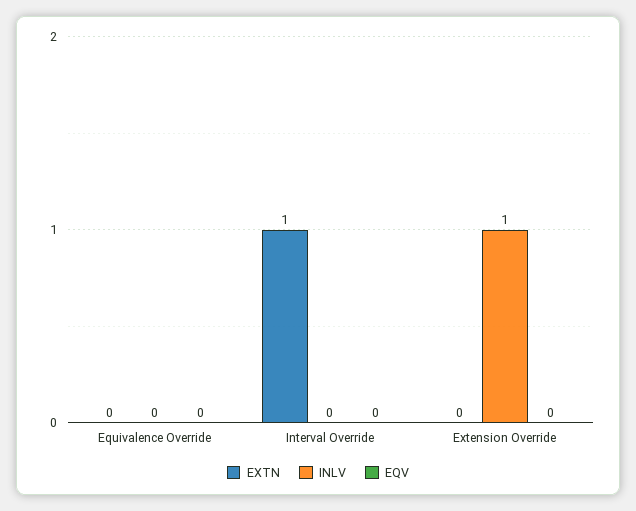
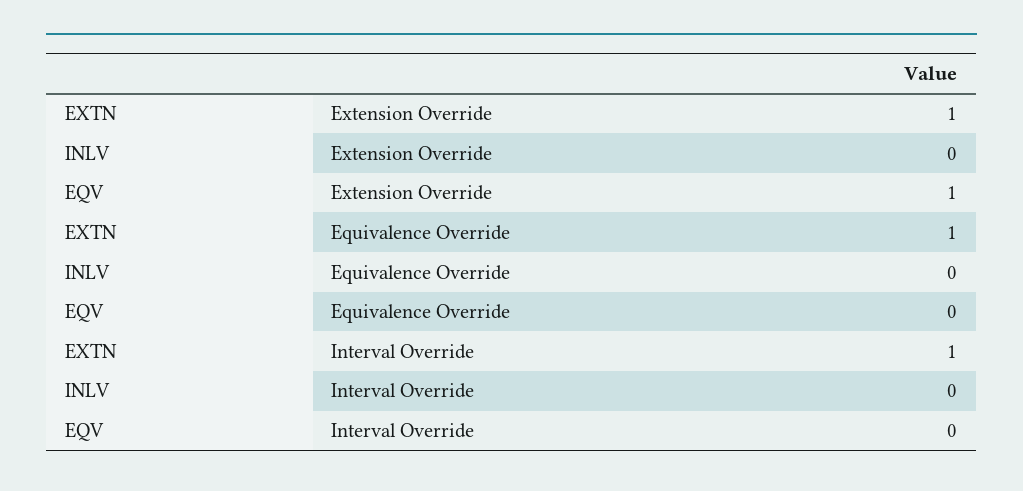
EXTN, Equivalence Override: 0 -> 1
EXTN, Extension Override: 0 -> 1
INLV, Extension Override: 1 -> 0
EQV, Extension Override: 0 -> 1

